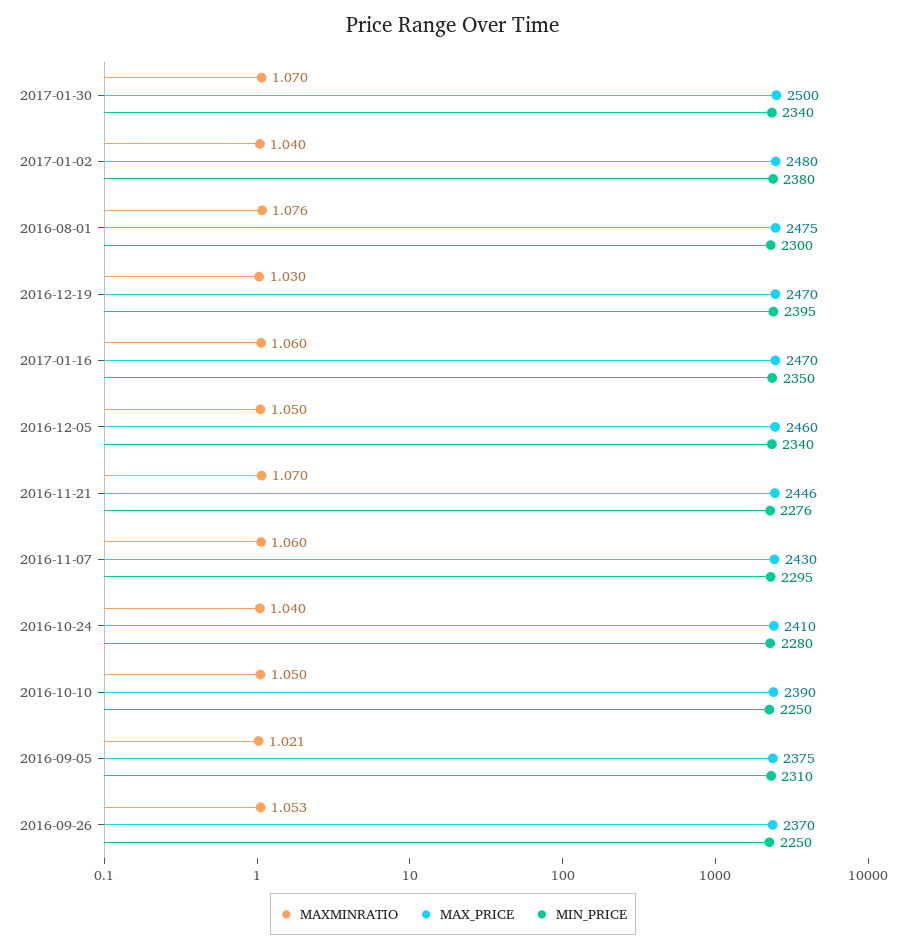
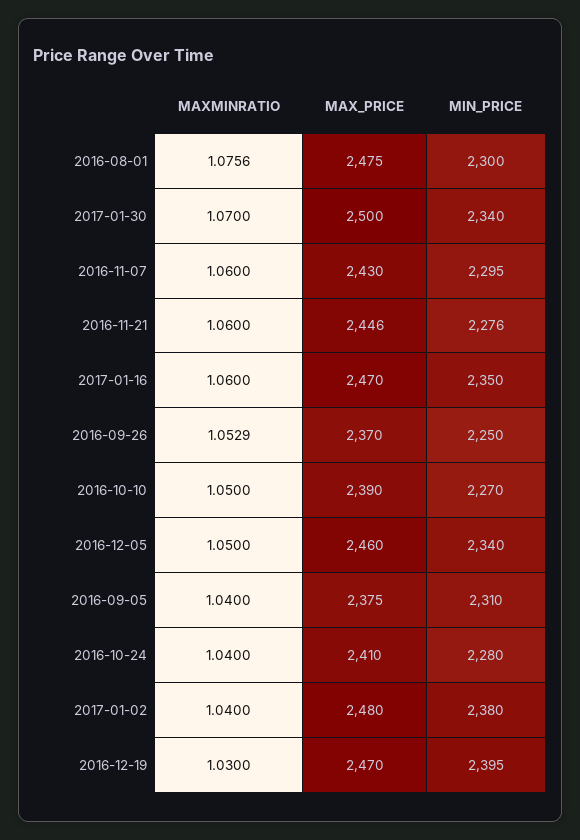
MAXMINRATIO, 2016-11-21: 1.07 -> 1.06
MIN_PRICE, 2016-10-10: 2250 -> 2270
MAXMINRATIO, 2016-09-05: 1.021 -> 1.04

